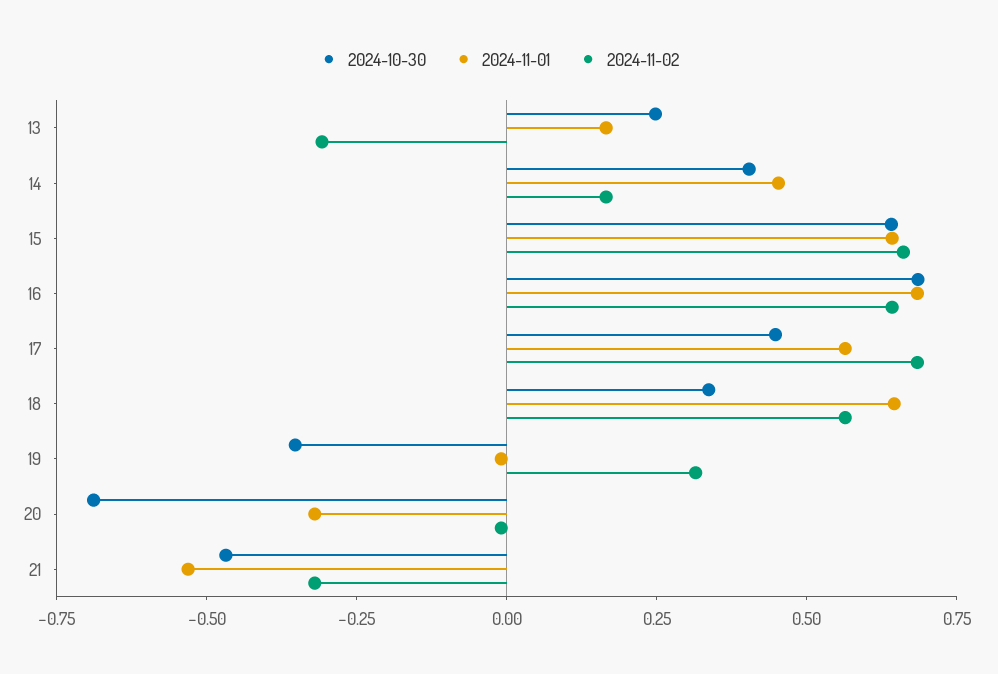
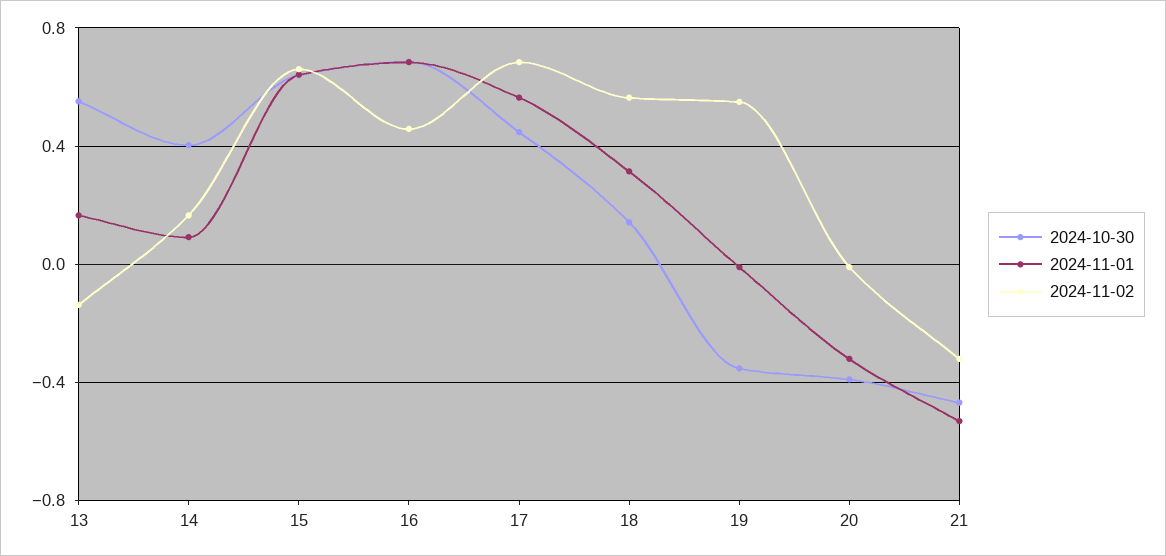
2024-10-30, 13: 0.25 -> 0.55
2024-11-02, 13: -0.3 -> -0.15
2024-11-01, 14: 0.45 -> 0.1
2024-11-02, 16: 0.65 -> 0.45
2024-10-30, 18: 0.35 -> 0.15
2024-11-01, 18: 0.65 -> 0.3
2024-11-02, 19: 0.3 -> 0.55
2024-10-30, 20: -0.7 -> -0.4

